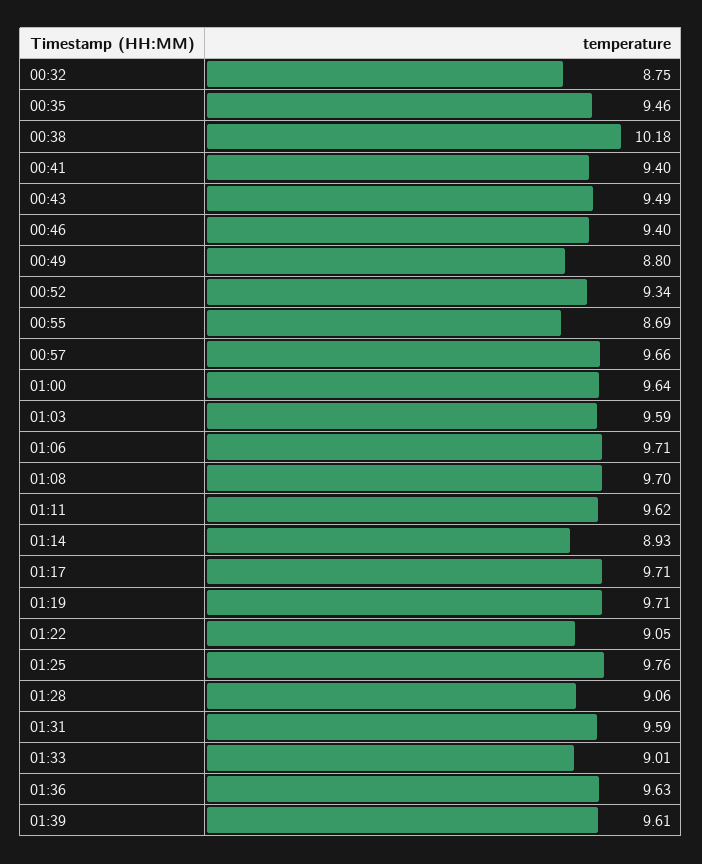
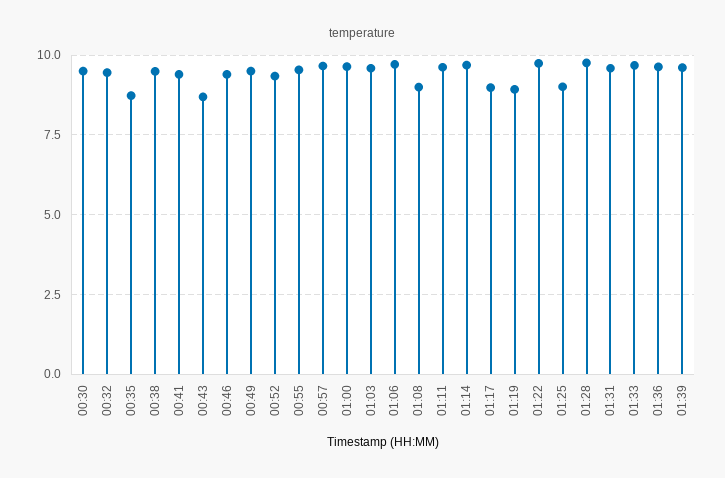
00:32: 8.75 -> 9.5
00:35: 9.46 -> 8.75
00:38: 10.18 -> 9.5
00:43: 9.49 -> 8.75
00:49: 8.8 -> 9.5
00:55: 8.69 -> 9.5
01:08: 9.7 -> 9
01:14: 8.93 -> 9.75
01:17: 9.71 -> 9
01:19: 9.71 -> 9
01:22: 9.05 -> 9.75
01:25: 9.76 -> 9
01:28: 9.06 -> 9.75
01:33: 9.01 -> 9.75
00:30: none -> 9.5

